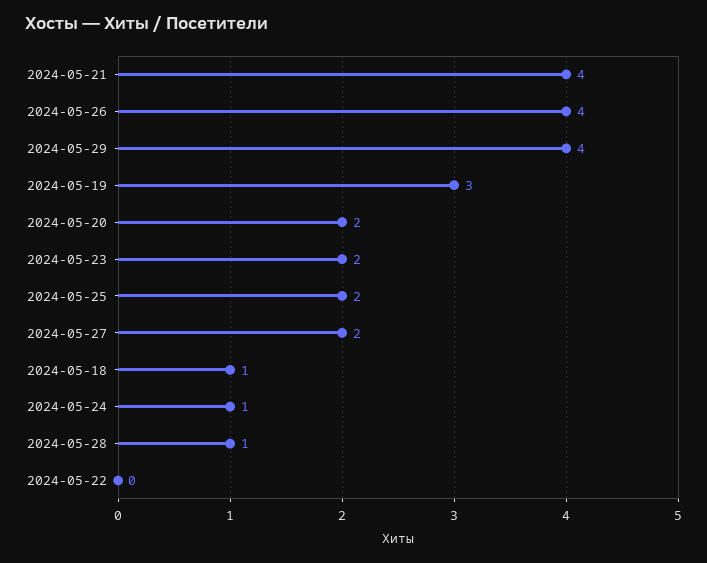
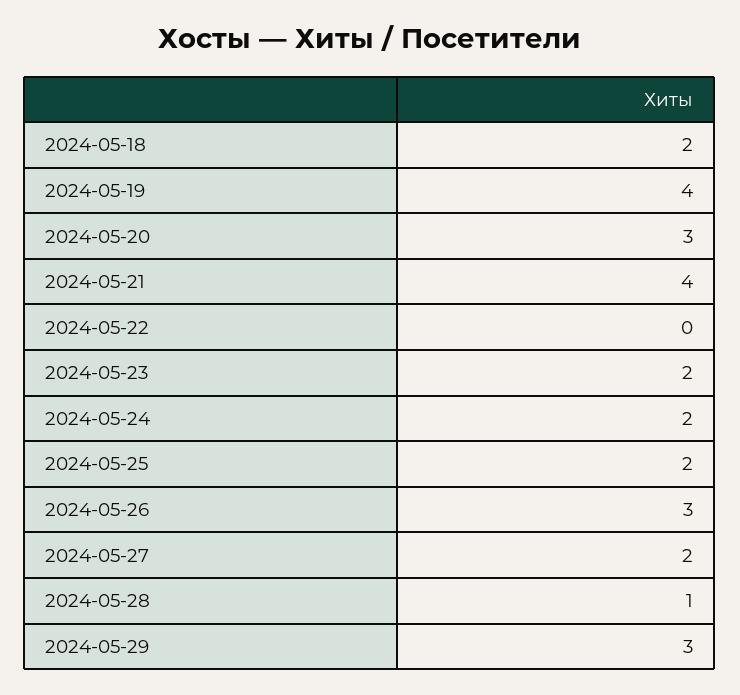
2024-05-26: 4 -> 3
2024-05-29: 4 -> 3
2024-05-19: 3 -> 4
2024-05-20: 2 -> 3
2024-05-18: 1 -> 2
2024-05-24: 1 -> 2

